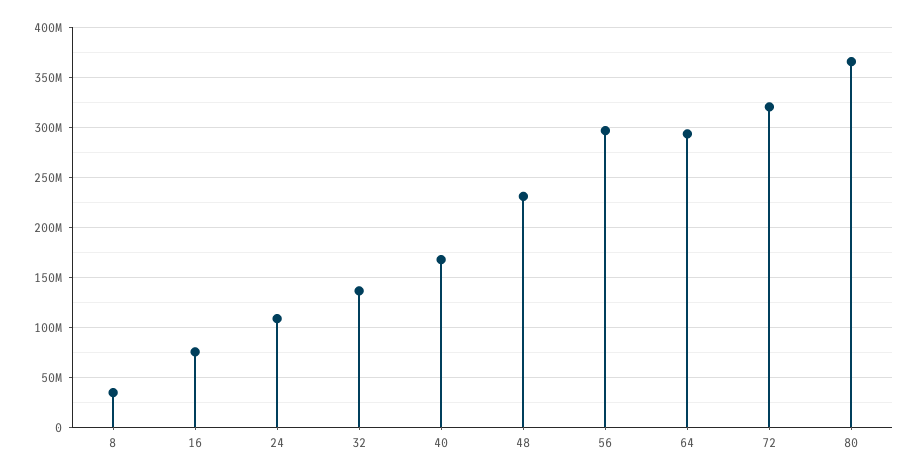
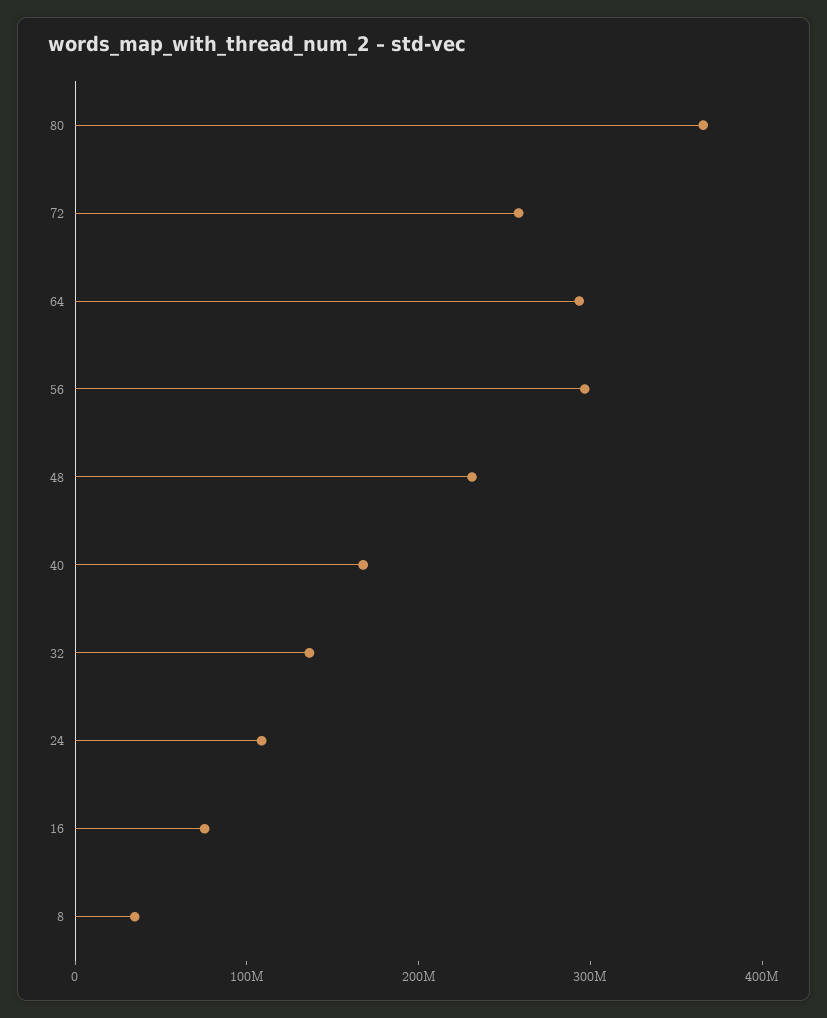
72: 320000000 -> 260000000

